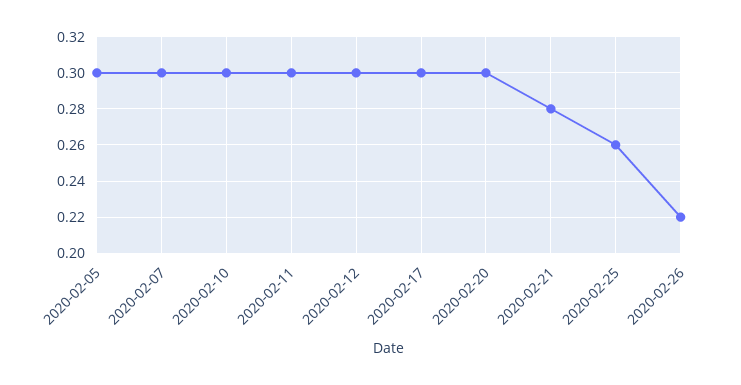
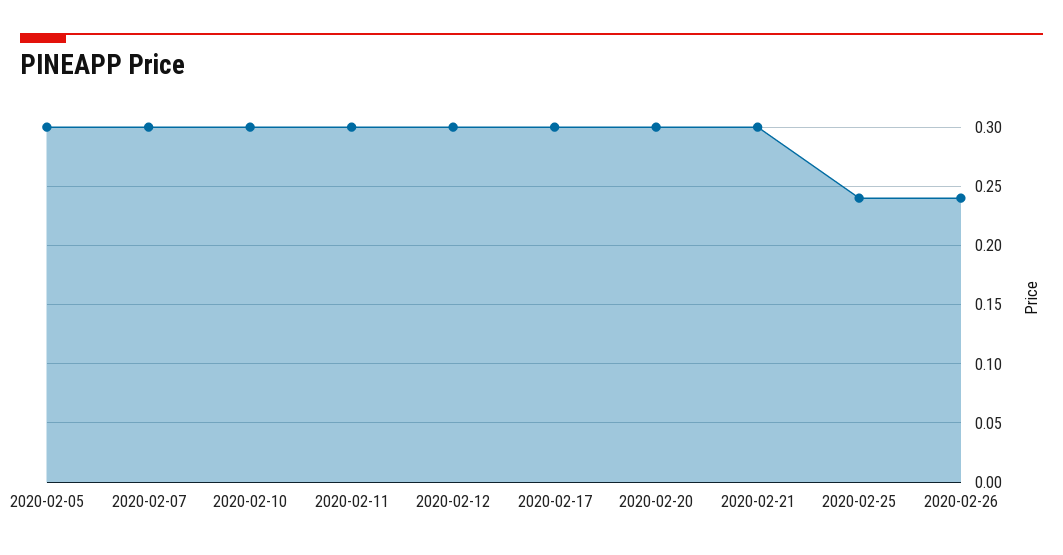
2020-02-21: 0.28 -> 0.3
2020-02-25: 0.26 -> 0.24
2020-02-26: 0.22 -> 0.24

